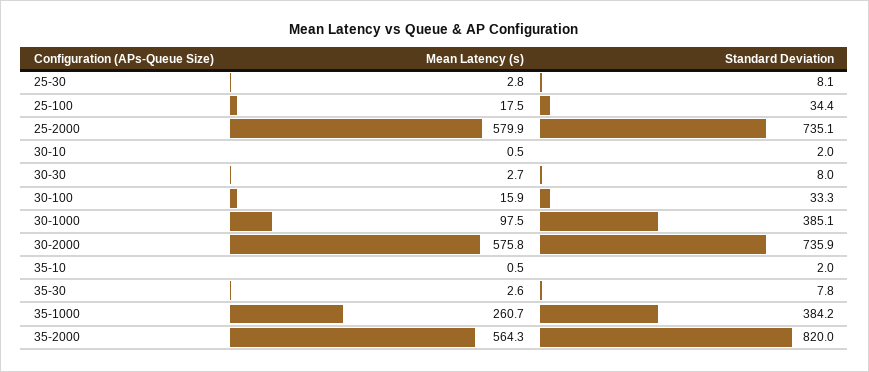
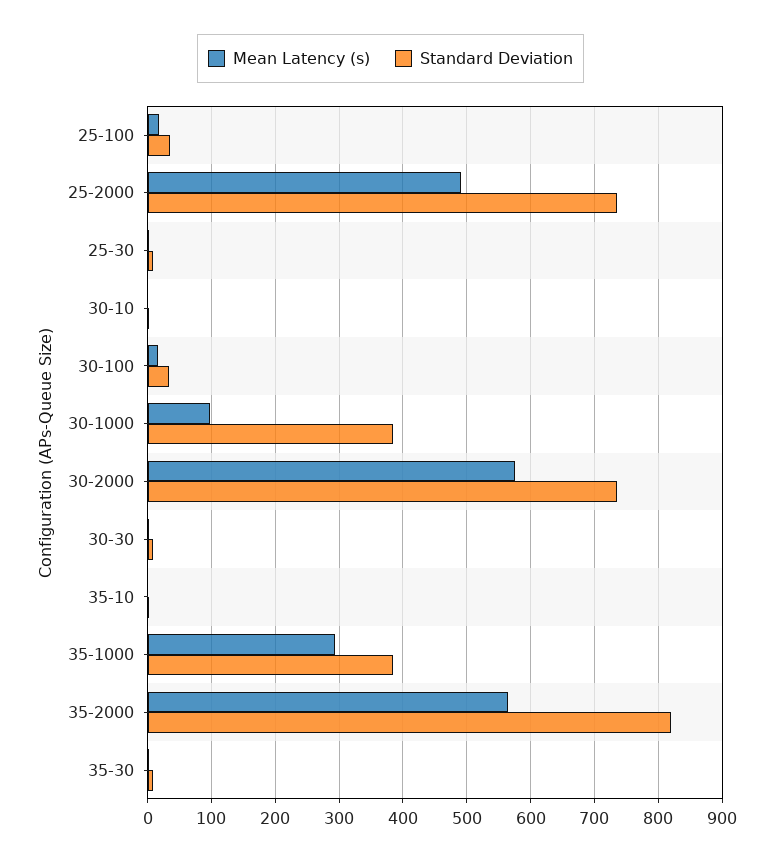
Mean Latency (s), 25-2000: 579.9 -> 490
Mean Latency (s), 35-1000: 260.7 -> 290

